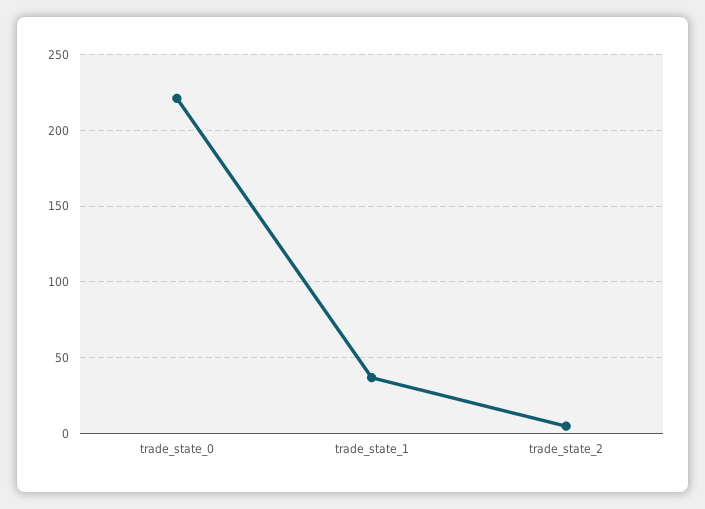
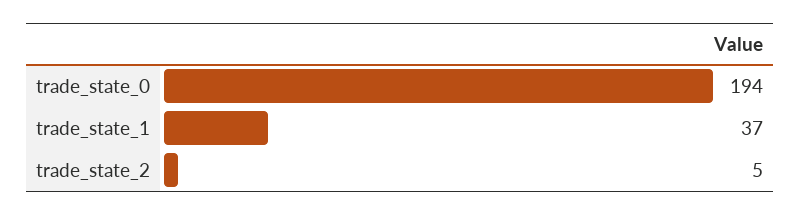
trade_state_0: 220 -> 194

